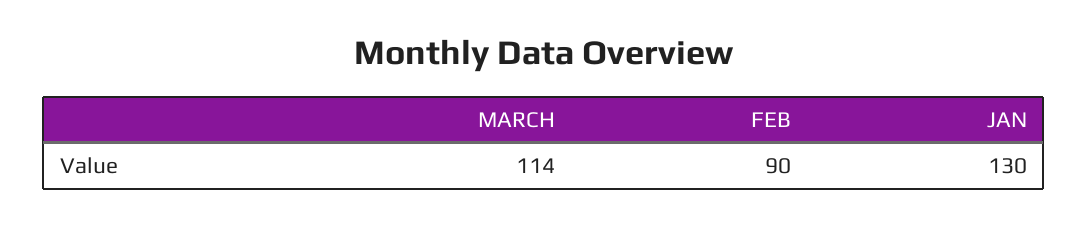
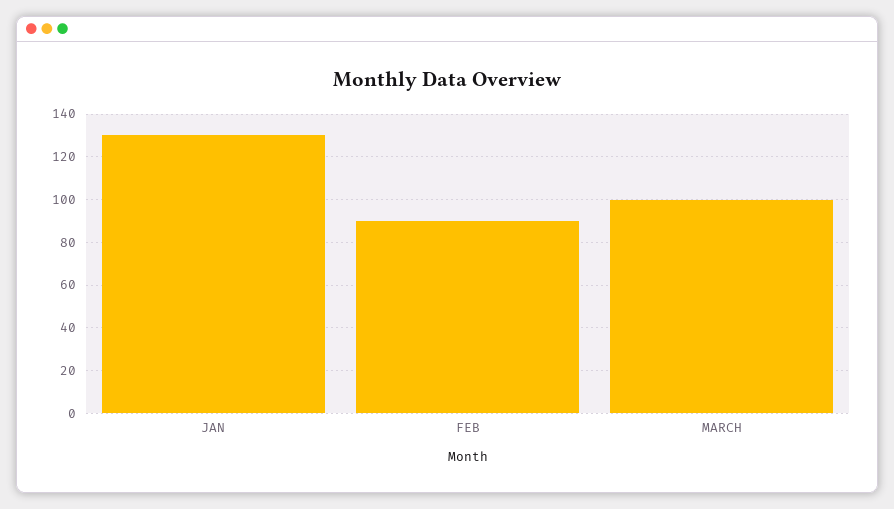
MARCH: 114 -> 100

